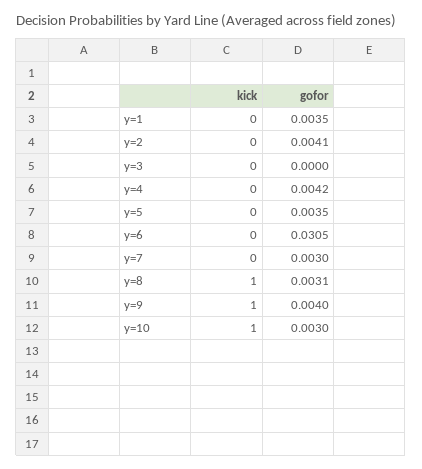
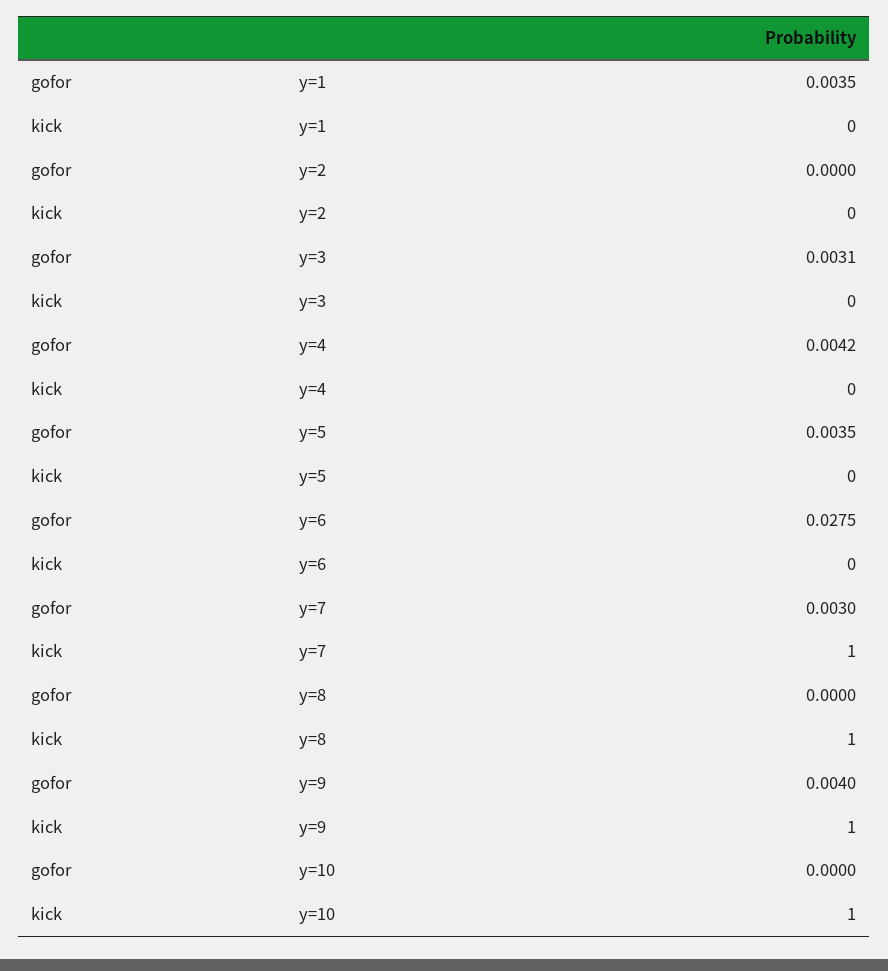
gofor, y=2: 0.0041 -> 0
gofor, y=3: 0 -> 0.0031
gofor, y=6: 0.0305 -> 0.0275
kick, y=7: 0 -> 1
gofor, y=8: 0.0031 -> 0
gofor, y=10: 0.003 -> 0

